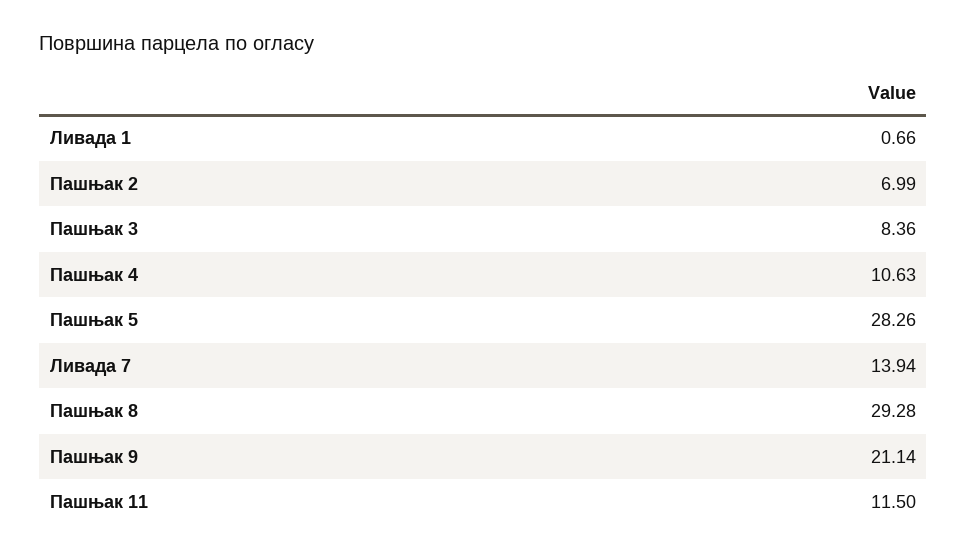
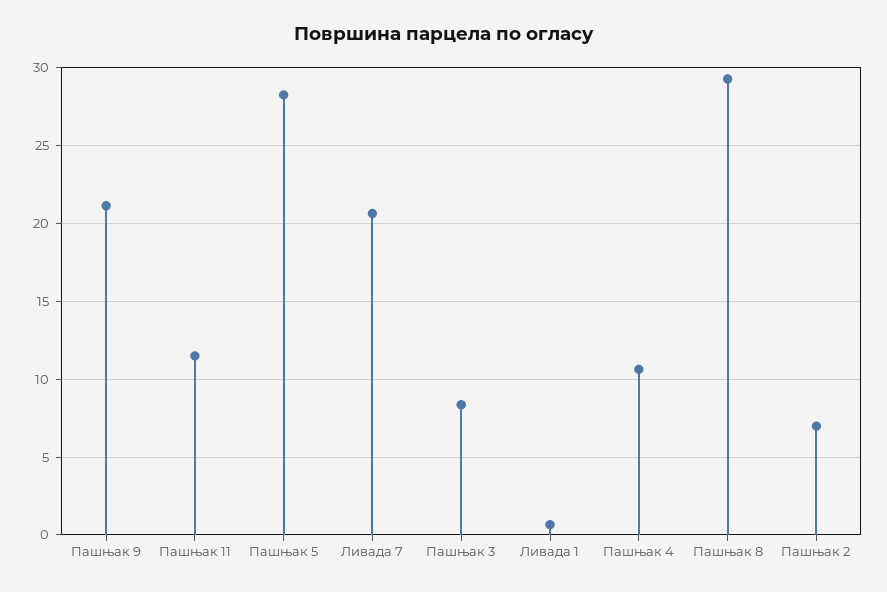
Ливада 7: 13.94 -> 20.5

